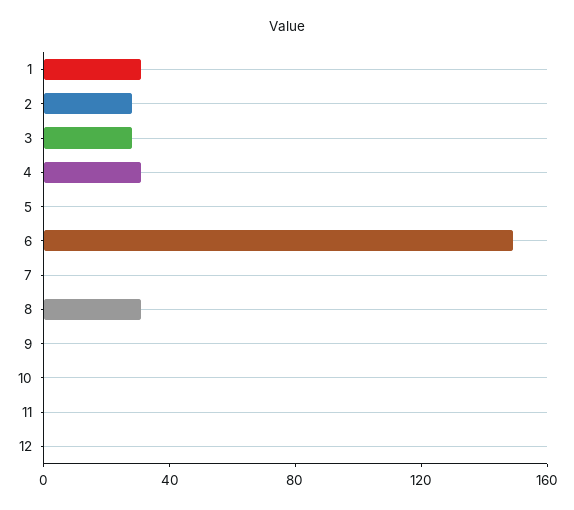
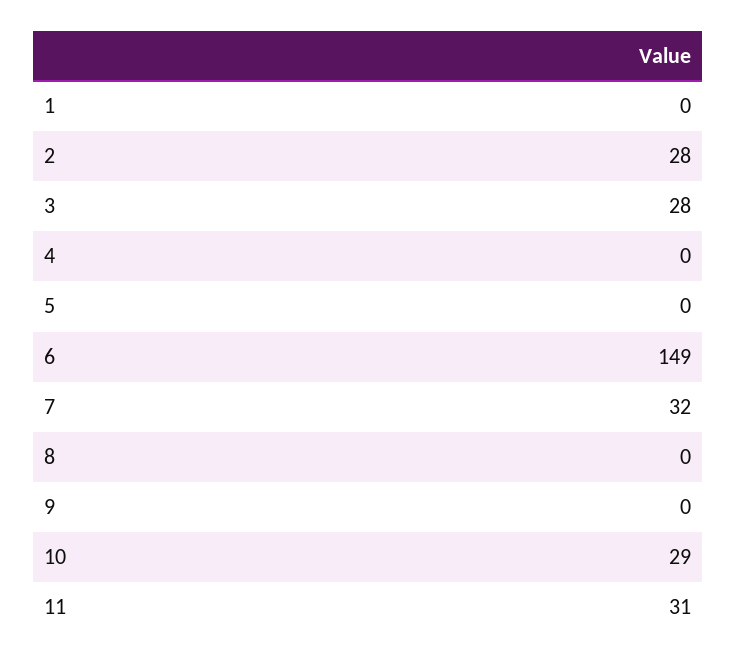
1: 30 -> 0
4: 30 -> 0
7: 0 -> 32
8: 30 -> 0
10: 0 -> 29
11: 0 -> 31
12: 0 -> none

